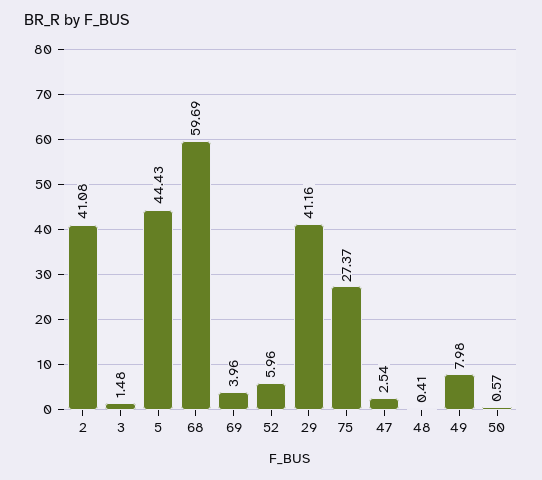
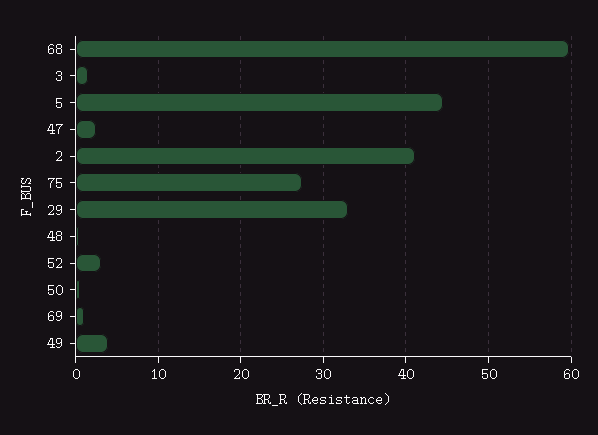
69: 3.96 -> 1
52: 5.96 -> 3
29: 41.16 -> 33
49: 7.98 -> 4

